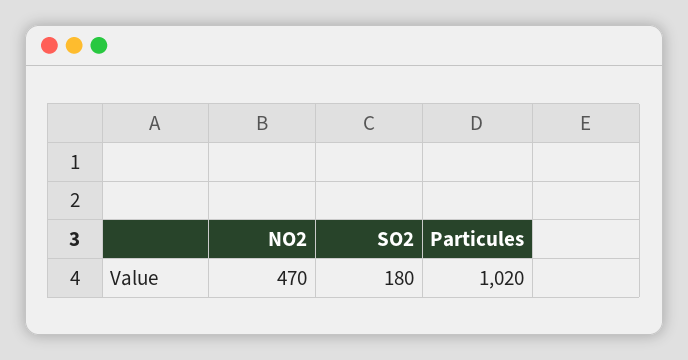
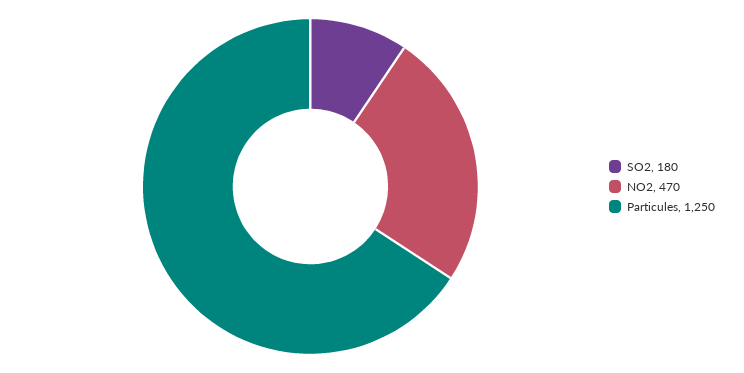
Particules: 1020 -> 1250

